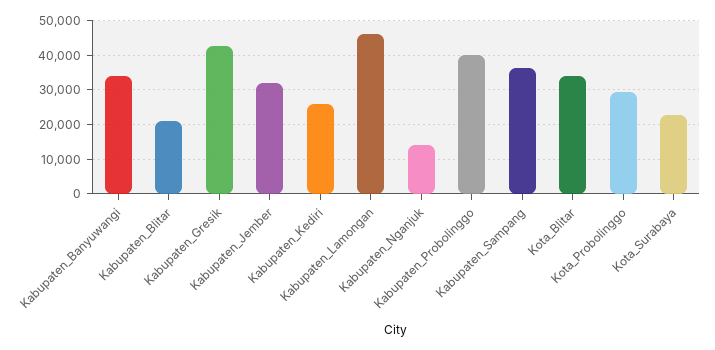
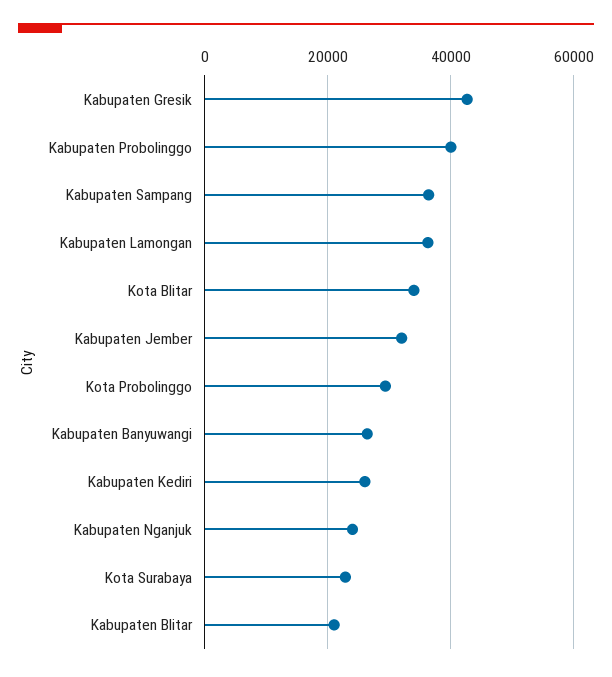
Kabupaten_Banyuwangi: 34000 -> 26000
Kabupaten_Lamongan: 46000 -> 36000
Kabupaten_Nganjuk: 14000 -> 24000

